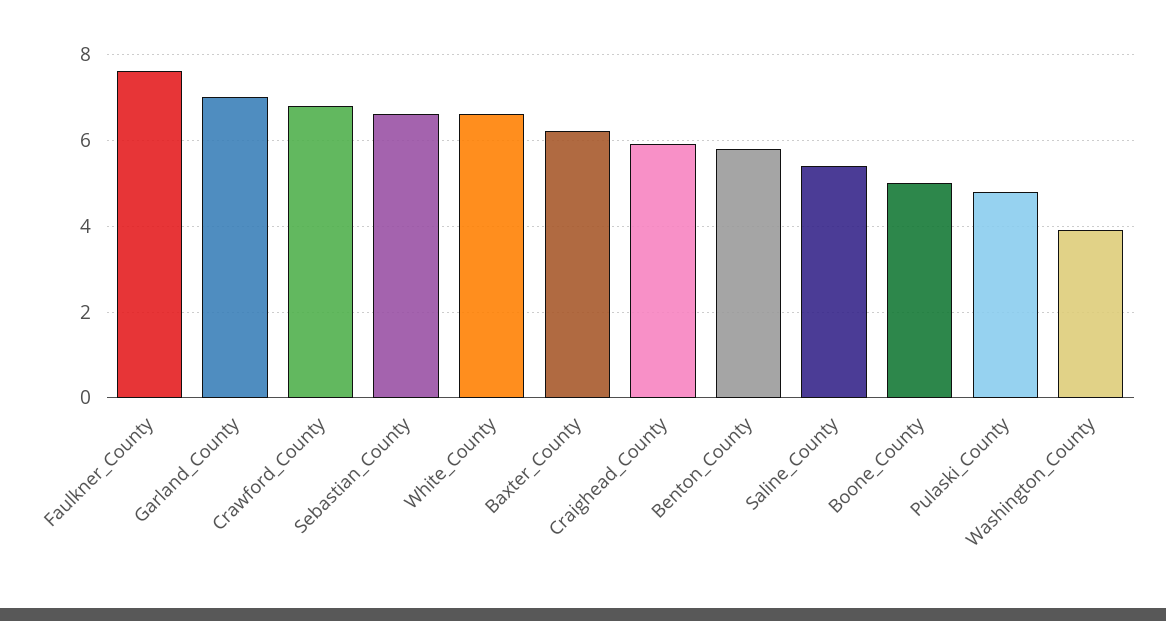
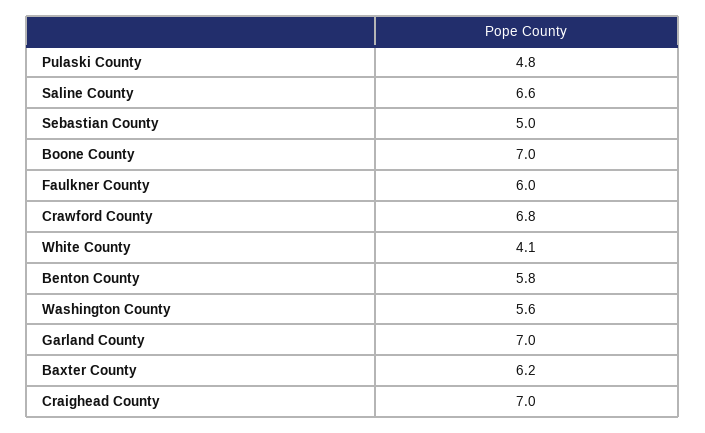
Faulkner_County: 7.5 -> 6
Sebastian_County: 6.5 -> 5
White_County: 6.5 -> 4.1
Craighead_County: 6 -> 7
Saline_County: 5.5 -> 6.6
Boone_County: 5 -> 7
Washington_County: 4 -> 5.6

